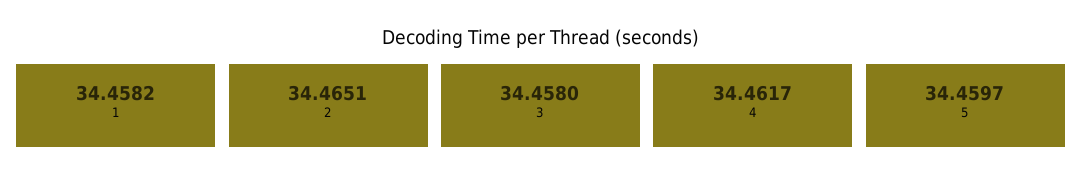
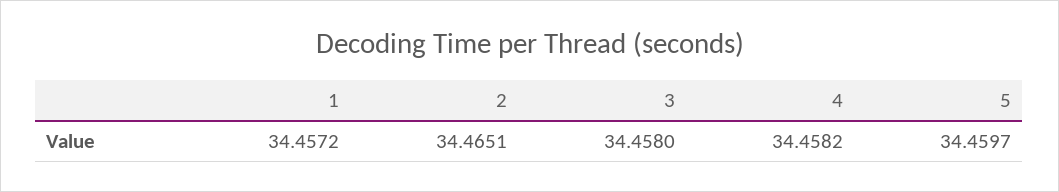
1: 34.4582 -> 34.4572
4: 34.4617 -> 34.4582

